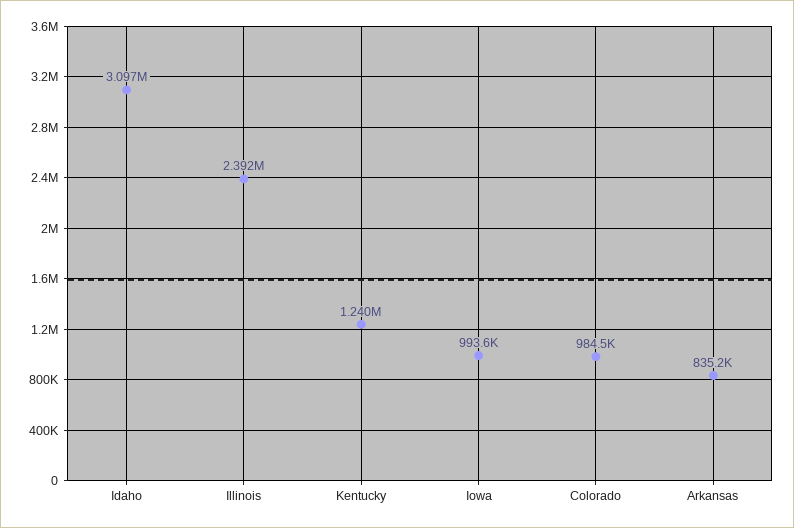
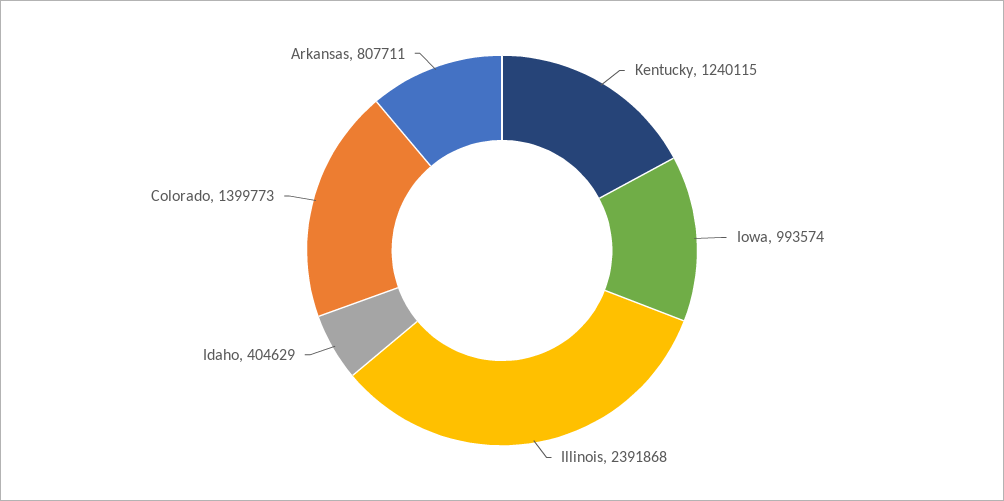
Idaho: 3097000 -> 404629
Colorado: 984500 -> 1399773
Arkansas: 835200 -> 807711

